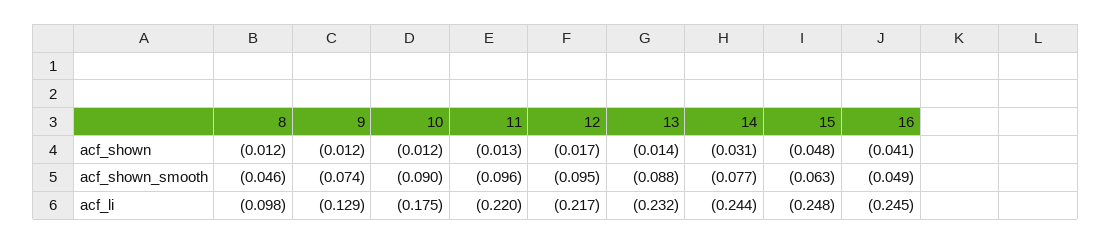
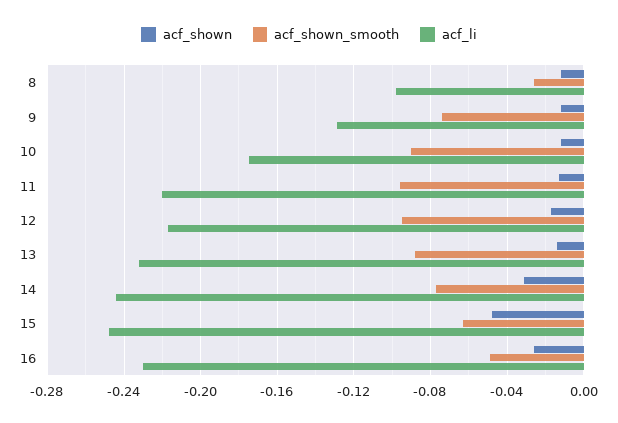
acf_shown, 16: -0.041 -> -0.025
acf_shown_smooth, 8: -0.046 -> -0.025
acf_li, 16: -0.245 -> -0.23

